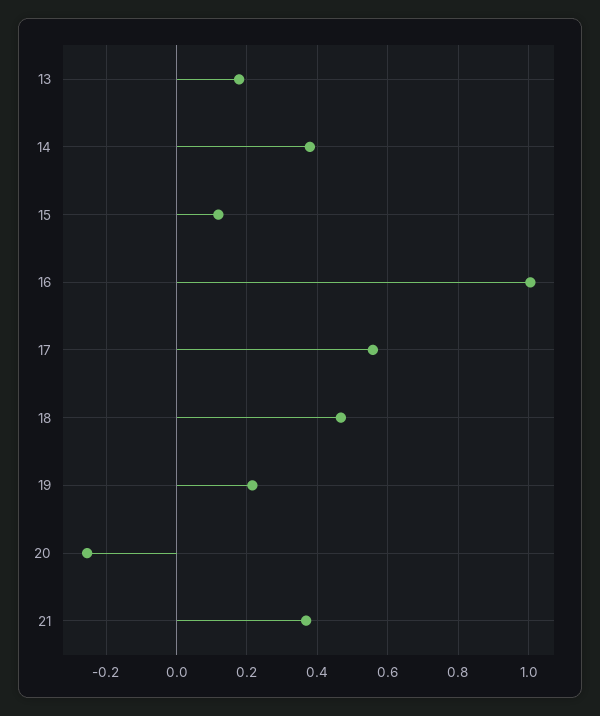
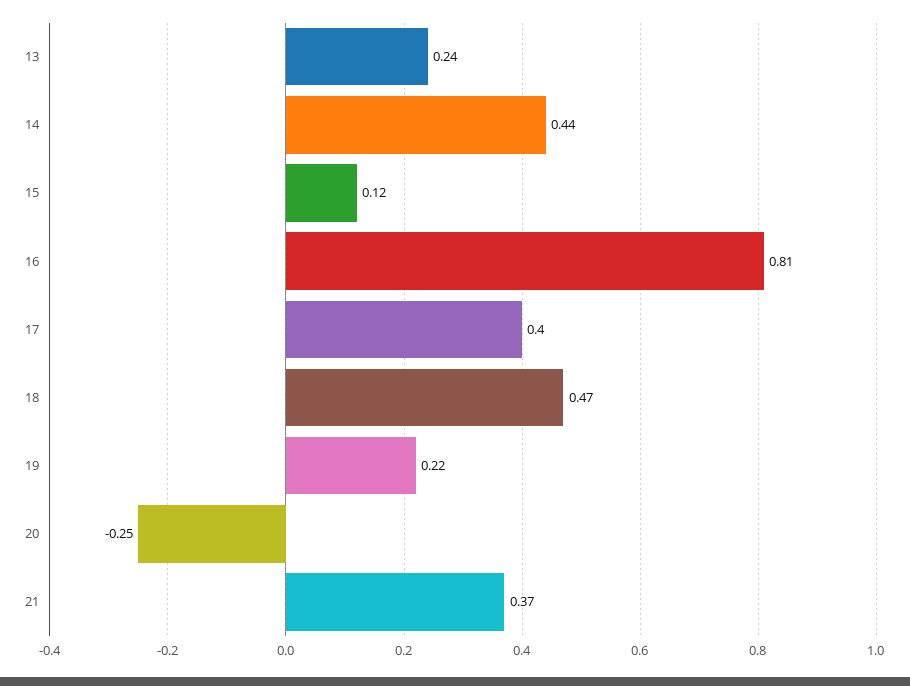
13: 0.18 -> 0.24
14: 0.38 -> 0.44
16: 1 -> 0.81
17: 0.56 -> 0.4

